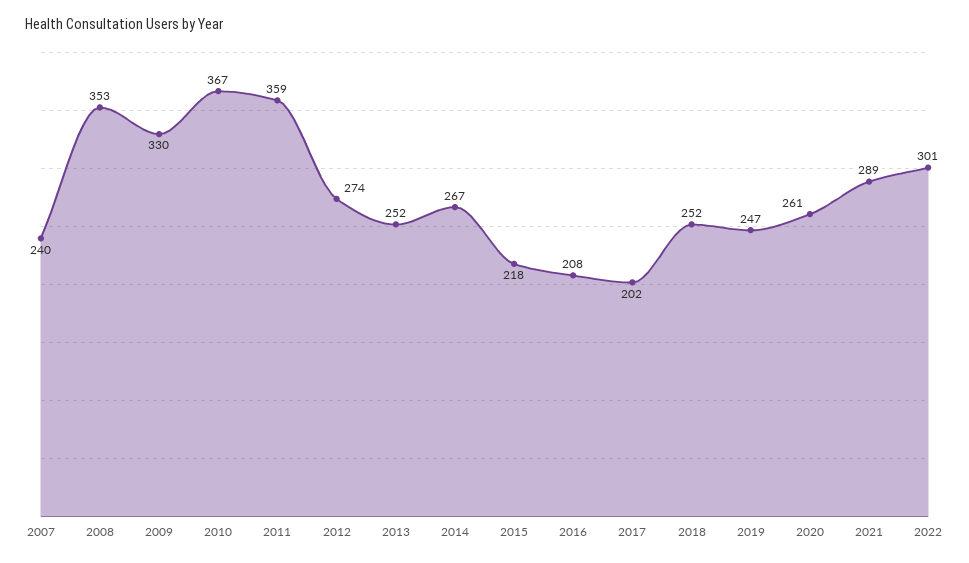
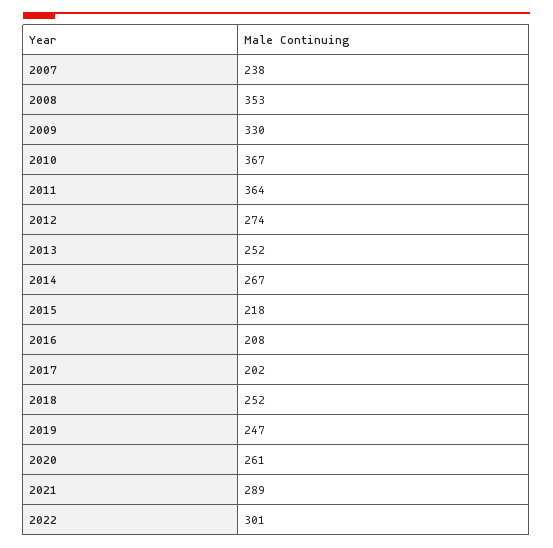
2007: 240 -> 238
2011: 359 -> 364

